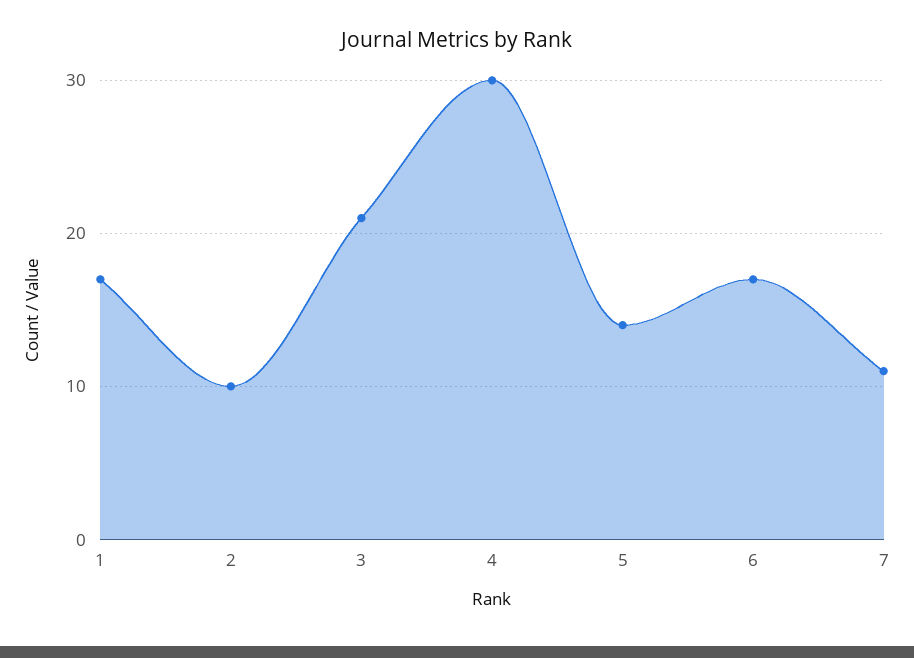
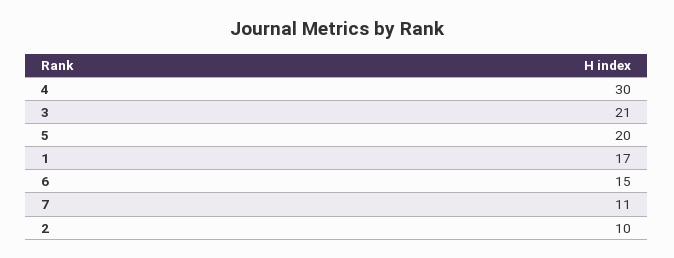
5: 14 -> 20
6: 17 -> 15

